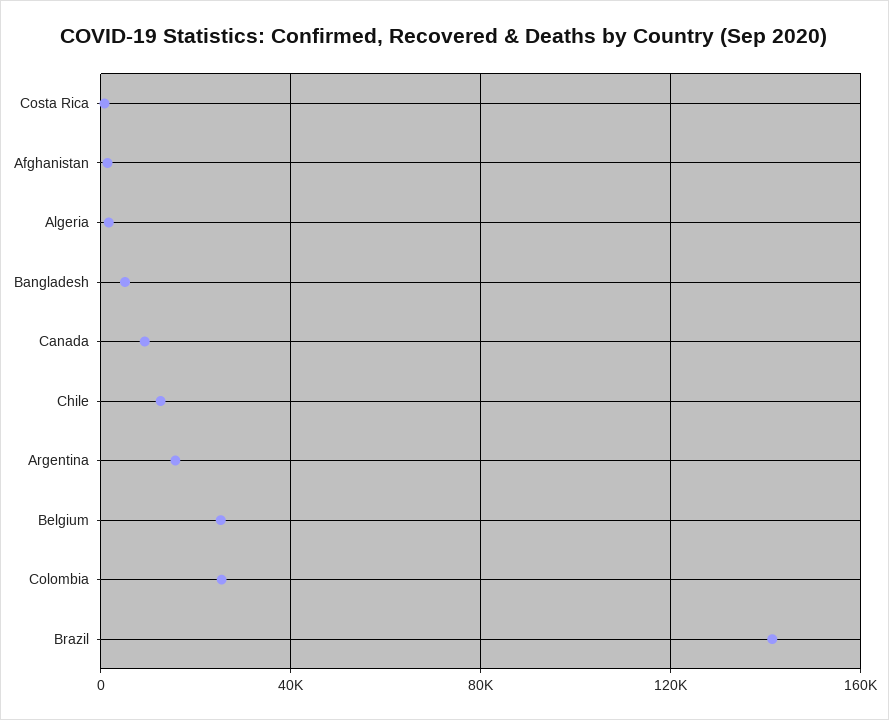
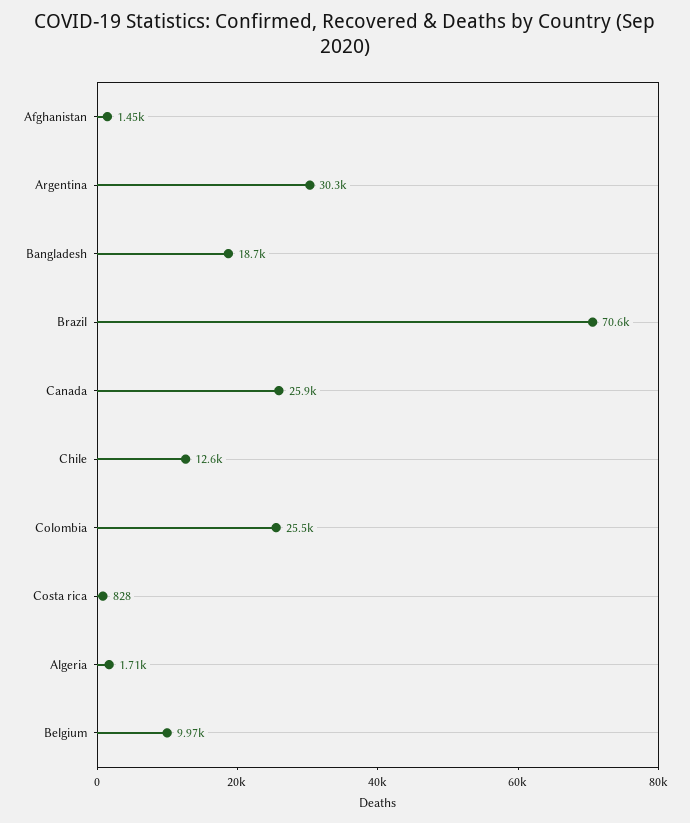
Bangladesh: 5000 -> 18700
Canada: 10000 -> 25900
Argentina: 15000 -> 30300
Belgium: 25000 -> 9970
Brazil: 140000 -> 70600

